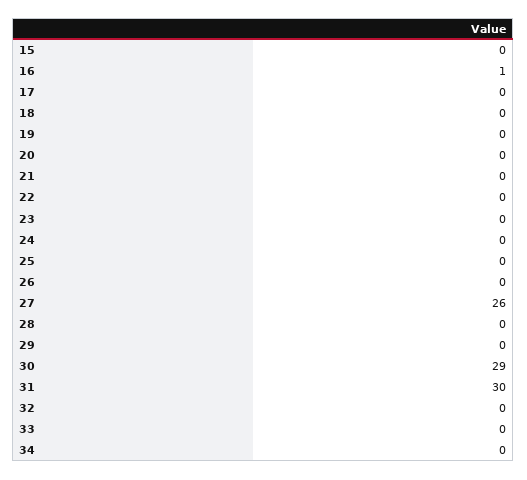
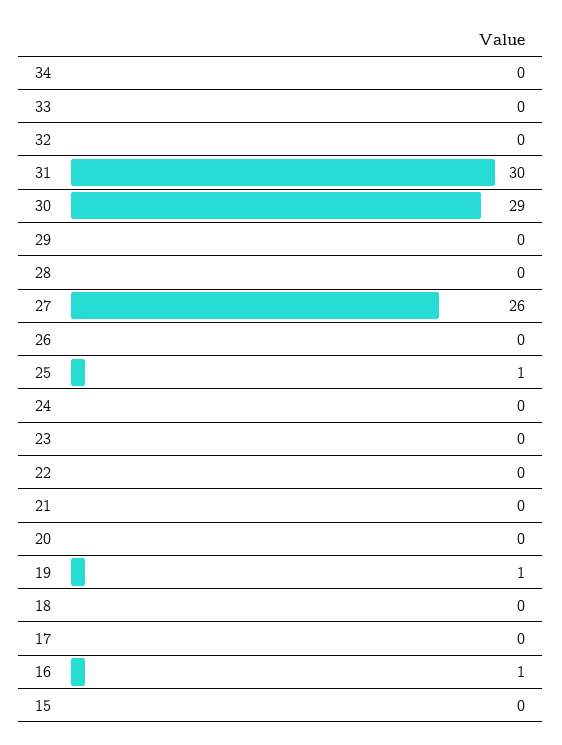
19: 0 -> 1
25: 0 -> 1

